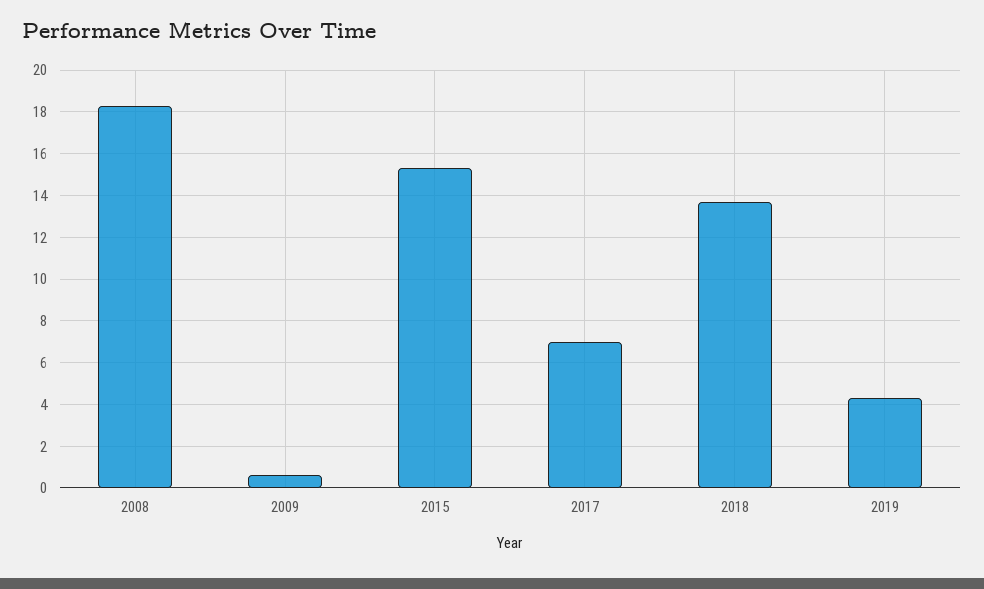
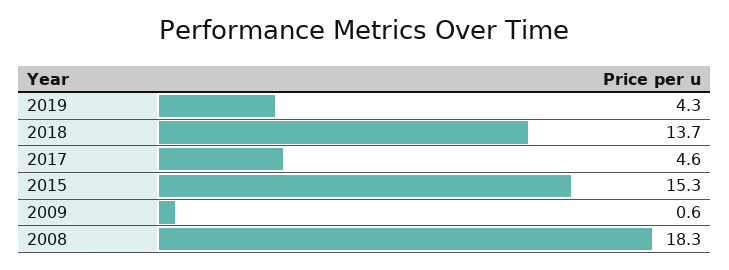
2017: 7 -> 4.6

